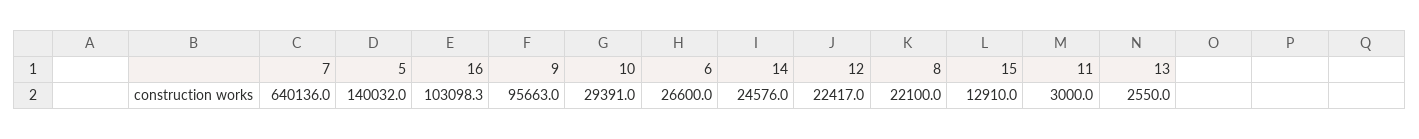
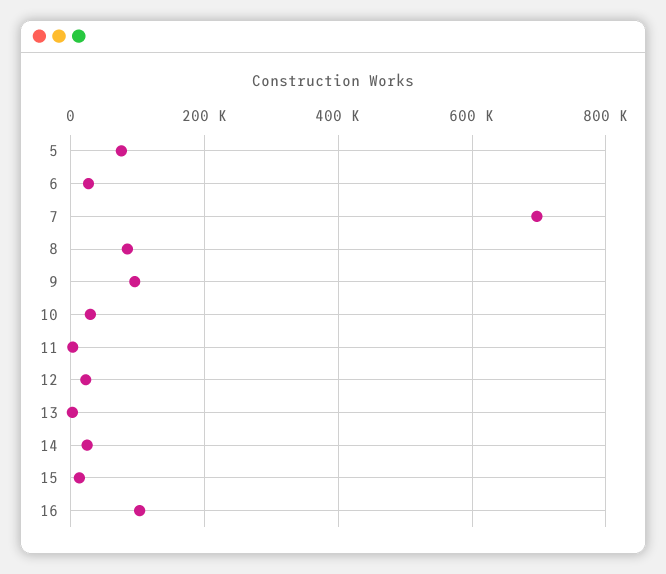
7: 640136 -> 700000
5: 140032 -> 80000
8: 22100 -> 80000

